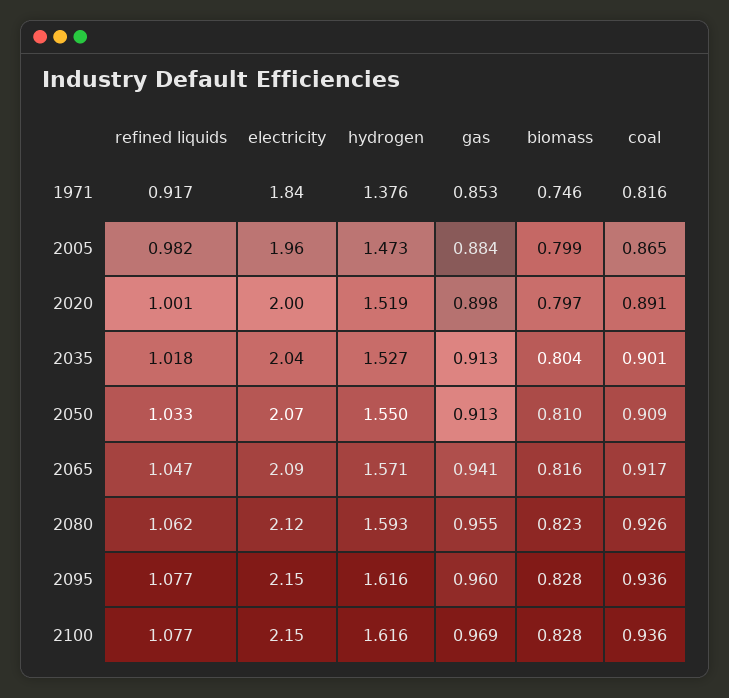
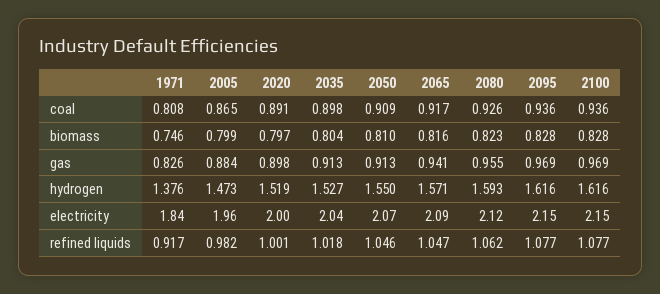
gas, 1971: 0.853 -> 0.826
coal, 1971: 0.816 -> 0.808
coal, 2035: 0.901 -> 0.898
refined liquids, 2050: 1.033 -> 1.046
gas, 2095: 0.96 -> 0.969

